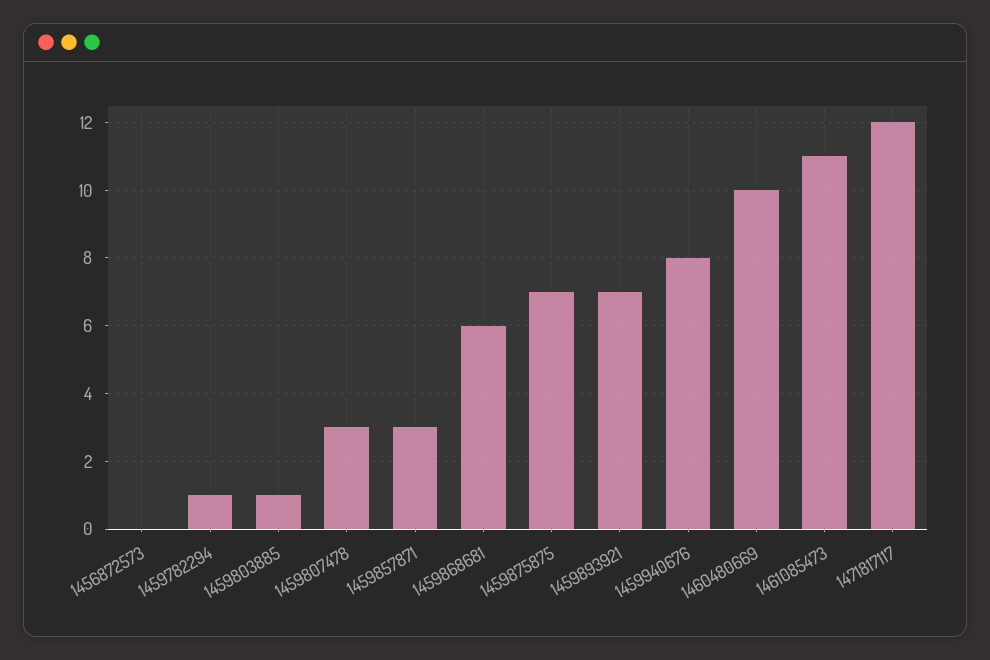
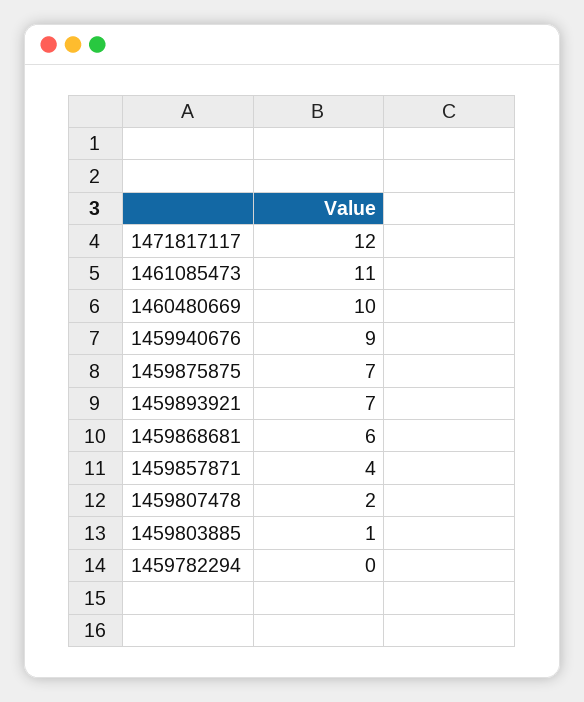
1456872573: 0 -> none
1459782294: 1 -> 0
1459807478: 3 -> 2
1459857871: 3 -> 4
1459940676: 8 -> 9

